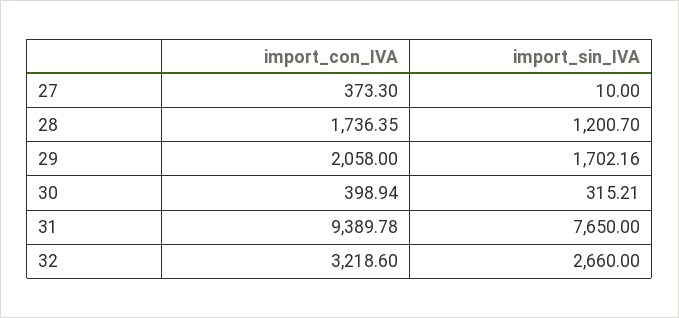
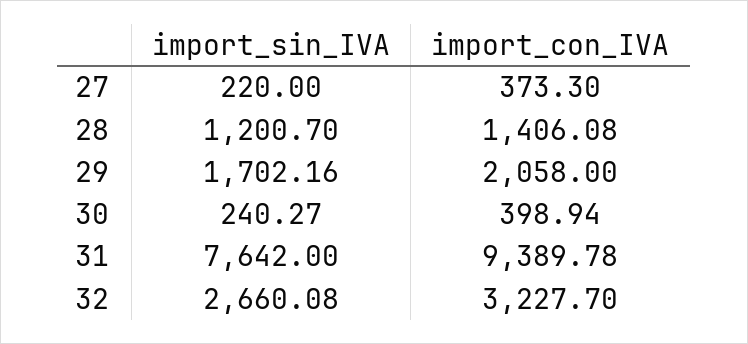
import_sin_IVA, 27: 10 -> 220
import_con_IVA, 28: 1736.35 -> 1406.08
import_sin_IVA, 30: 315.21 -> 240.27
import_sin_IVA, 31: 7650 -> 7642
import_con_IVA, 32: 3218.6 -> 3227.7
import_sin_IVA, 32: 2660 -> 2660.08

